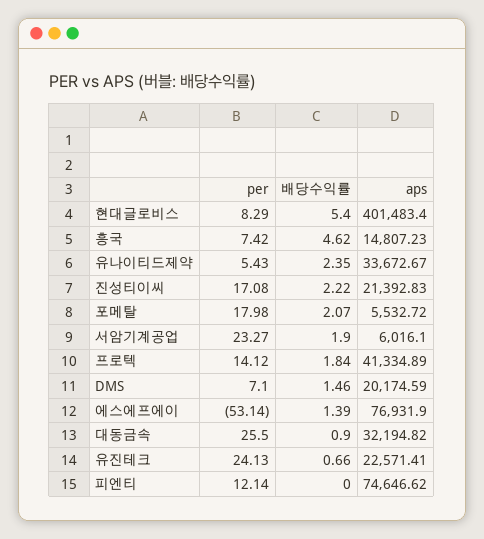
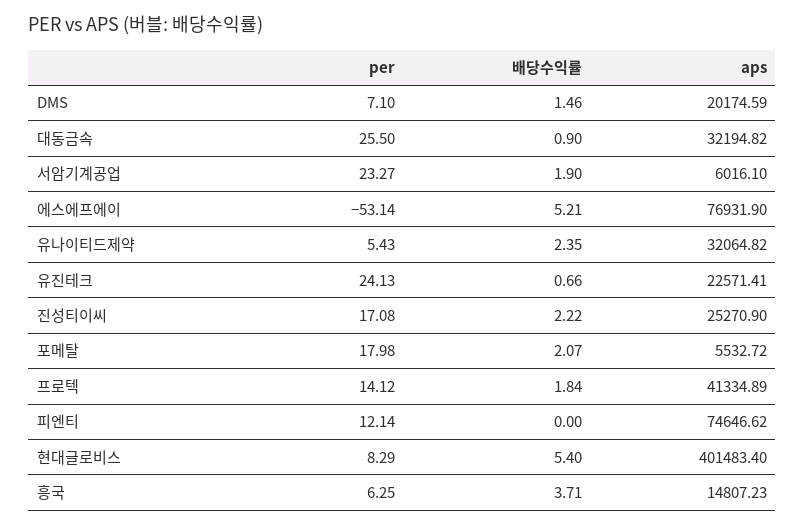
per, 흥국: 7.42 -> 6.25
배당수익률, 흥국: 4.62 -> 3.71
aps, 유나이티드제약: 33672.67 -> 32064.82
aps, 진성티이씨: 21392.83 -> 25270.9
배당수익률, 에스에프에이: 1.39 -> 5.21

